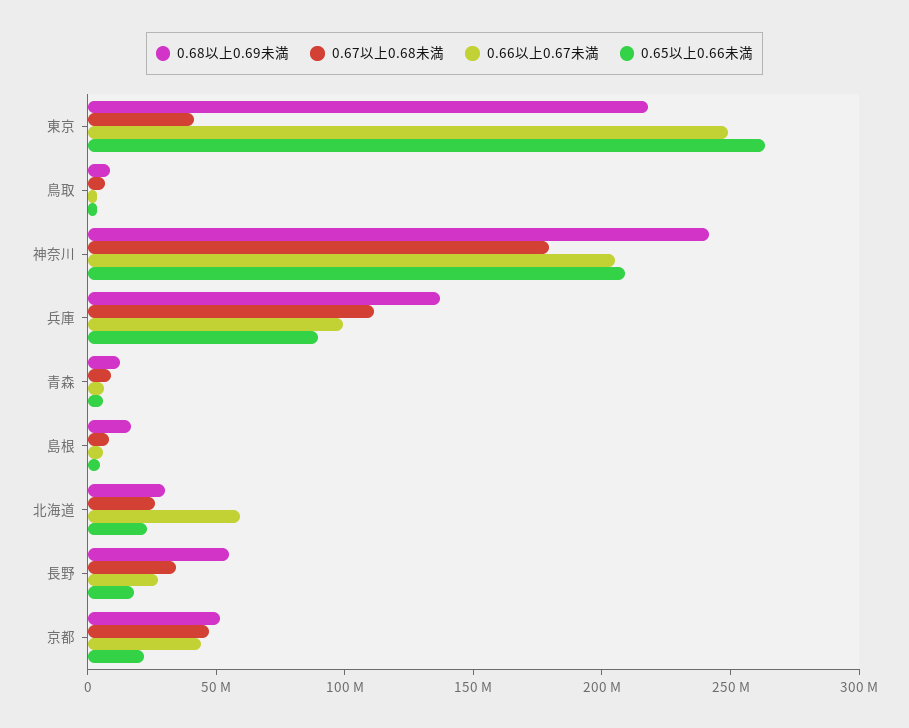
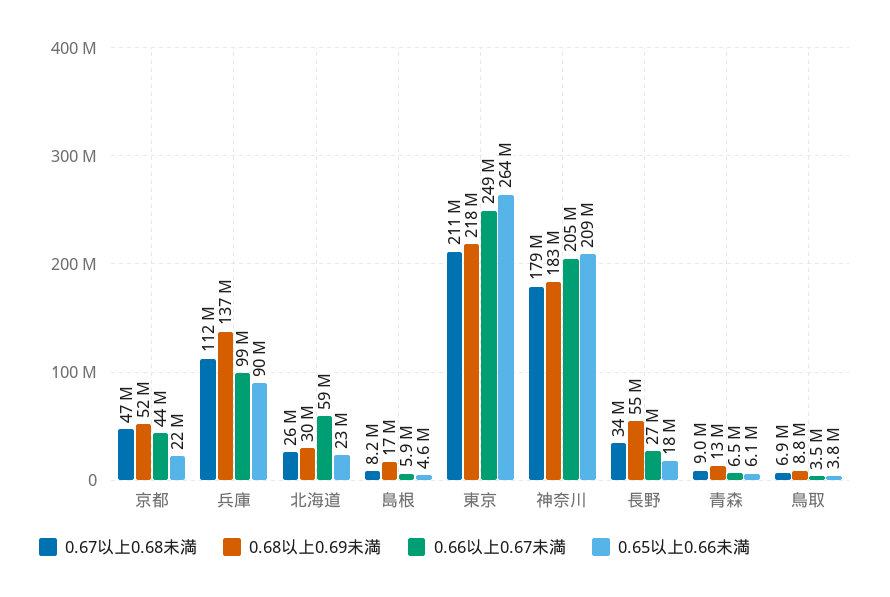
0.67以上0.68未満, 東京: 40000000 -> 211000000
0.68以上0.69未満, 神奈川: 240000000 -> 183000000

